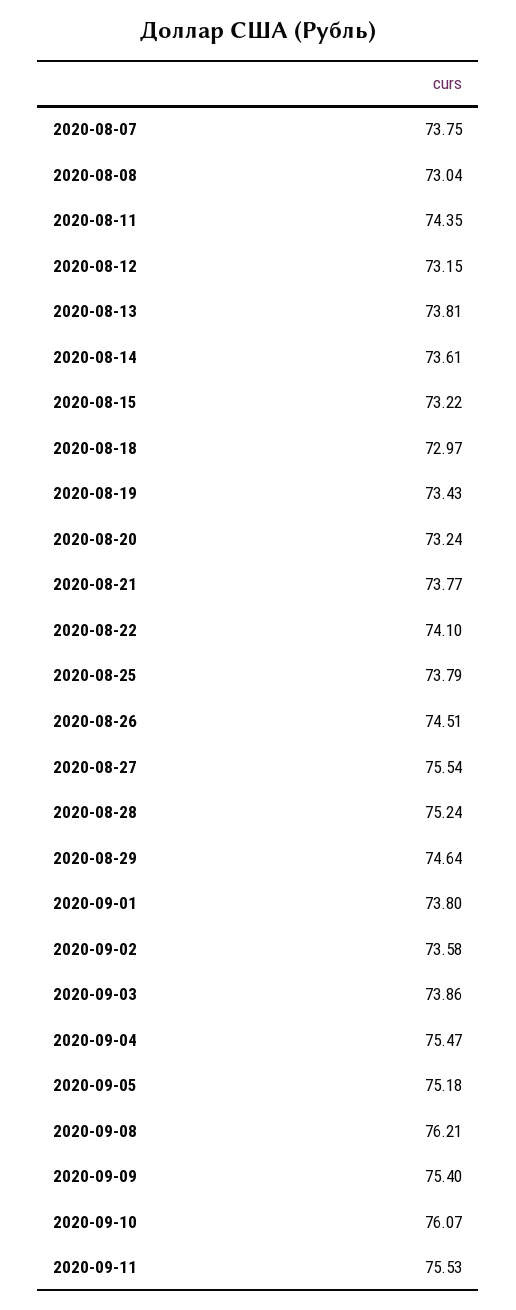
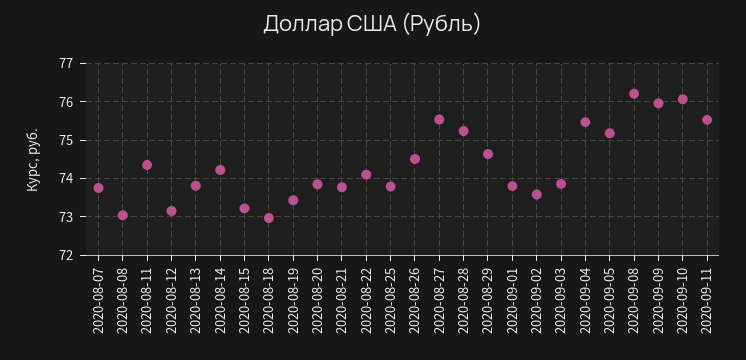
2020-08-14: 73.61 -> 74.2
2020-08-20: 73.24 -> 73.8
2020-09-09: 75.4 -> 76

